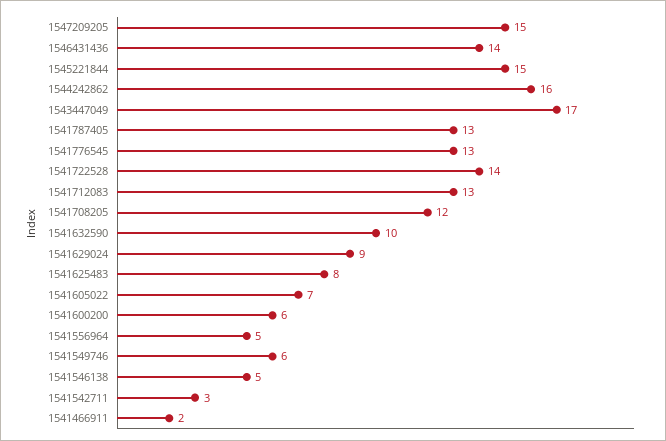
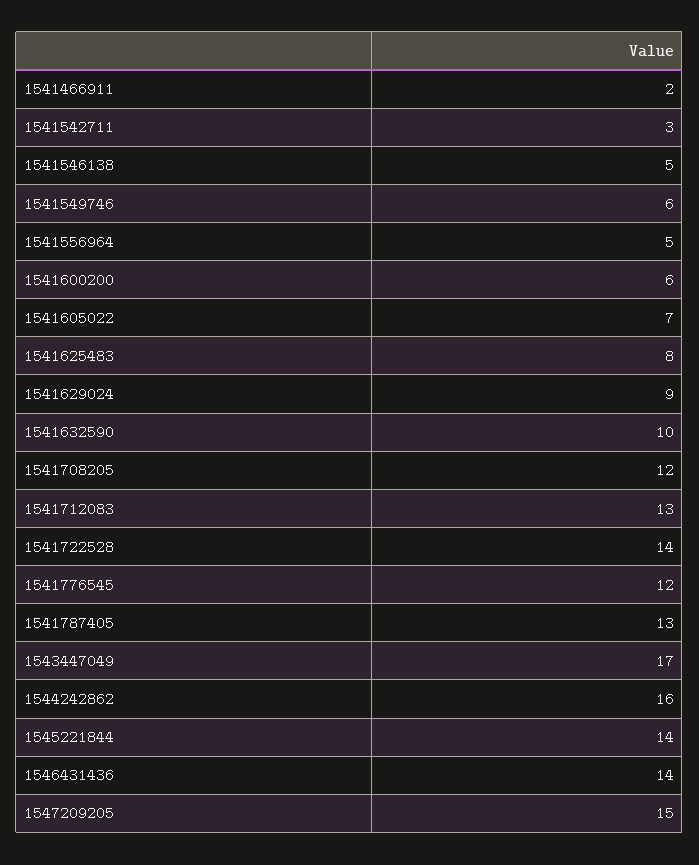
1545221844: 15 -> 14
1541776545: 13 -> 12

